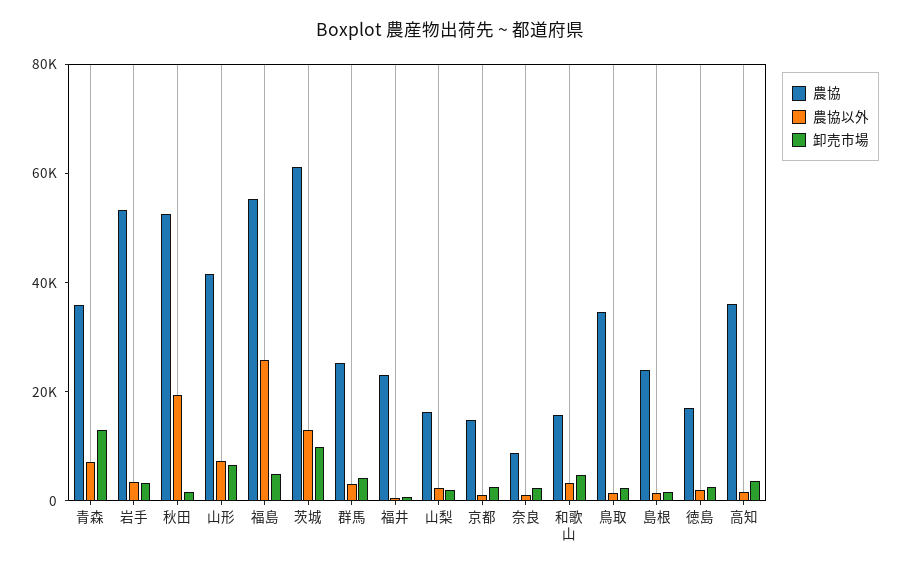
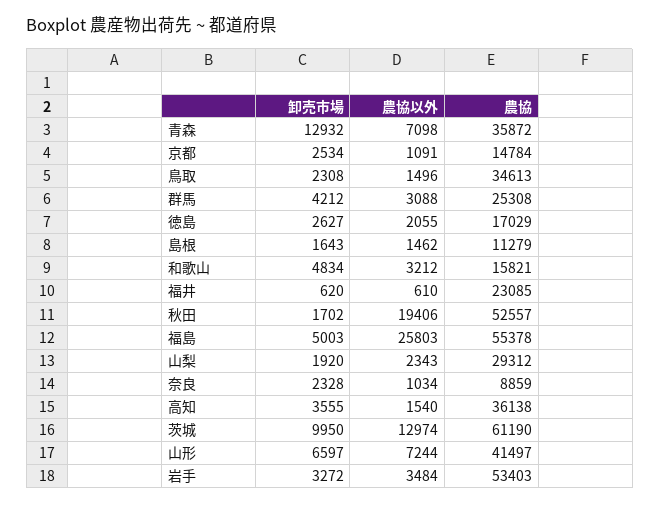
農協, 山梨: 15000 -> 29312
農協, 島根: 25000 -> 11279

